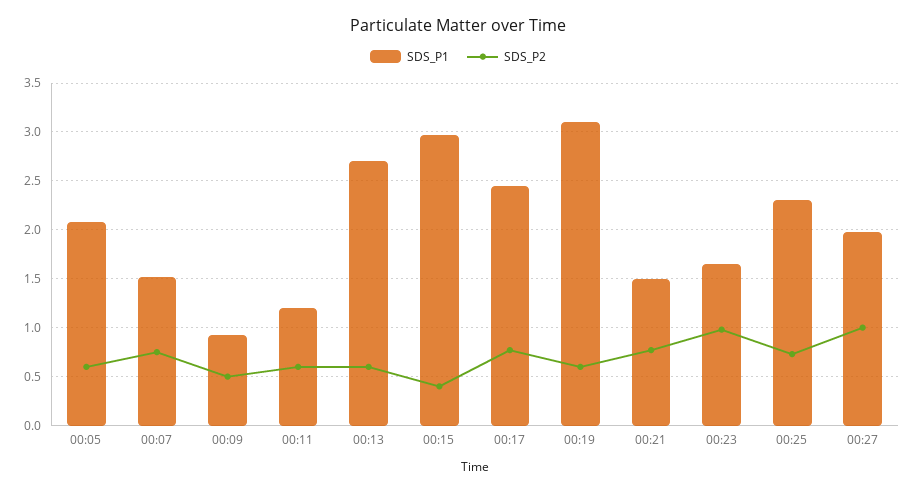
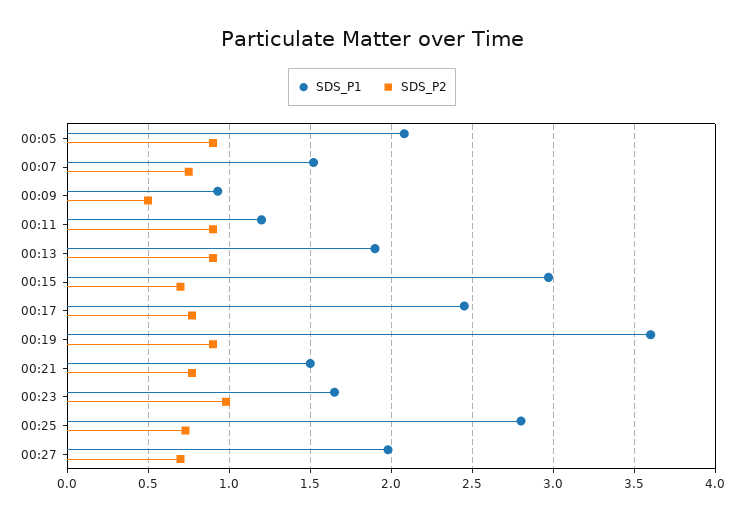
SDS_P2, 00:05: 0.6 -> 0.9
SDS_P2, 00:11: 0.6 -> 0.9
SDS_P1, 00:13: 2.7 -> 1.9
SDS_P2, 00:13: 0.6 -> 0.9
SDS_P2, 00:15: 0.4 -> 0.7
SDS_P1, 00:19: 3.1 -> 3.6
SDS_P2, 00:19: 0.6 -> 0.9
SDS_P1, 00:25: 2.3 -> 2.8
SDS_P2, 00:27: 1 -> 0.7

